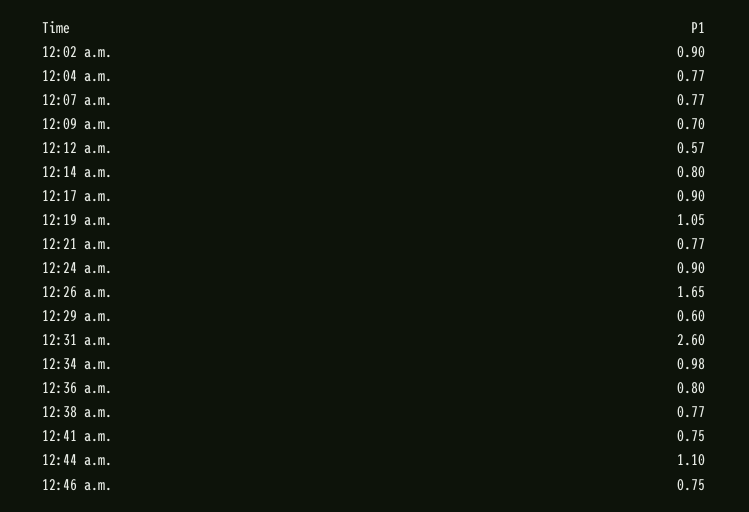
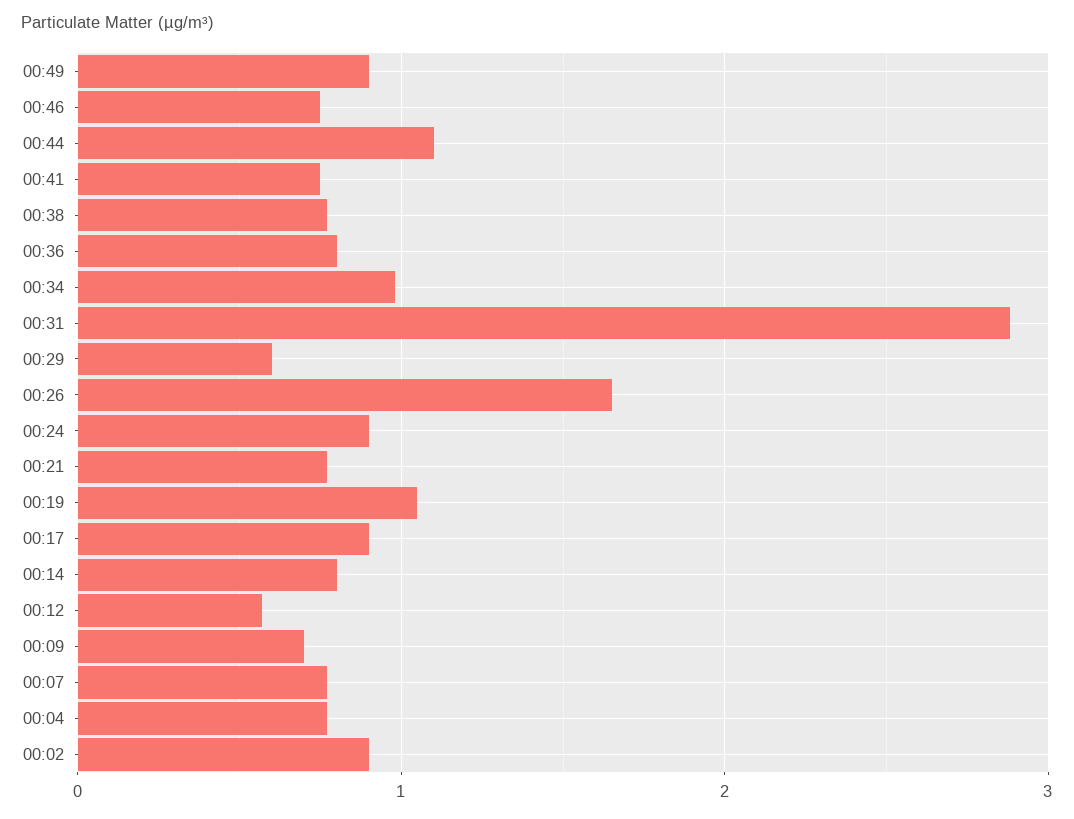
12:31 a.m.: 2.6 -> 2.9
00:49: none -> 0.9

